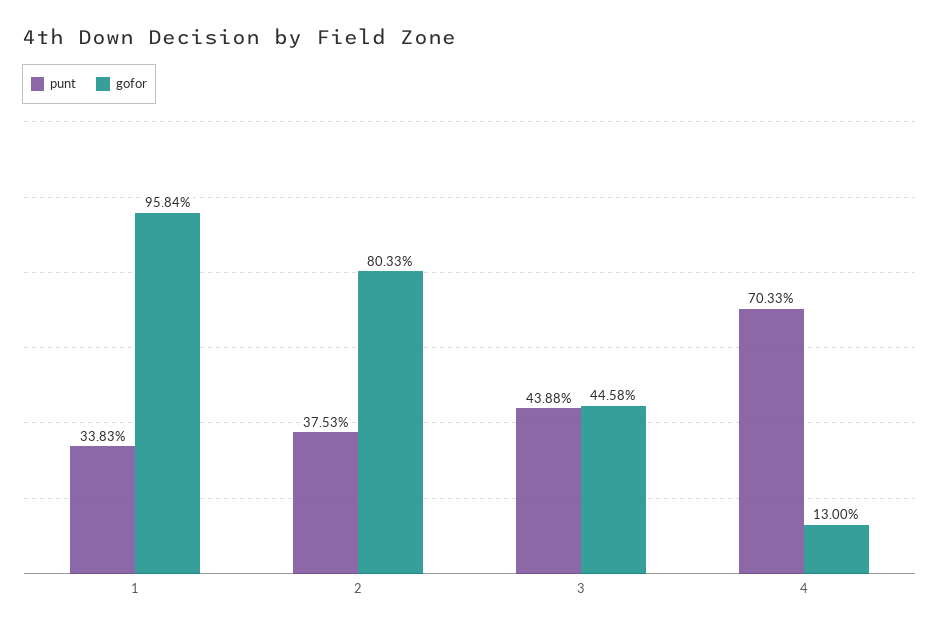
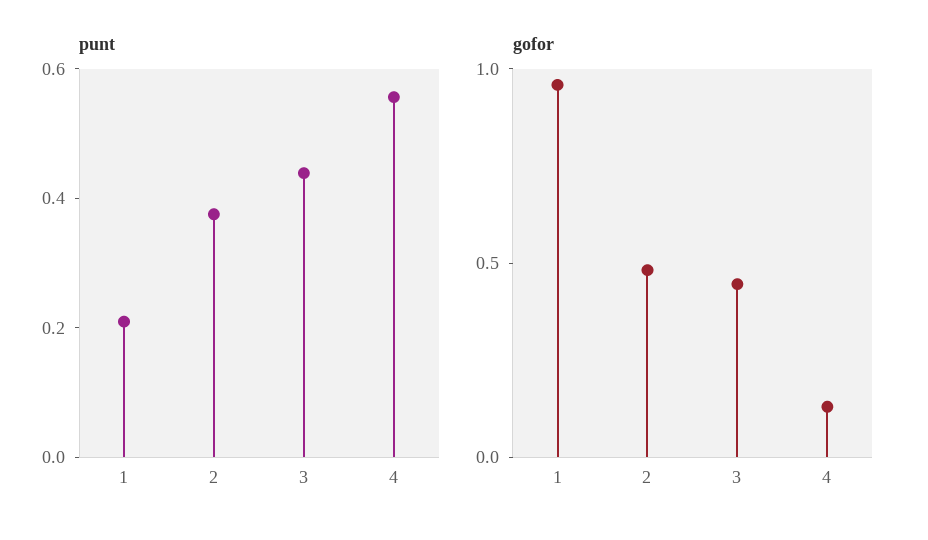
punt, 1: 0.3383 -> 0.2
gofor, 2: 0.8033 -> 0.5
punt, 4: 0.7033 -> 0.55

